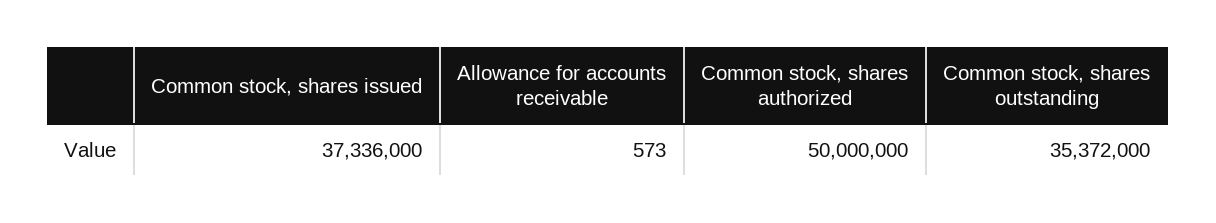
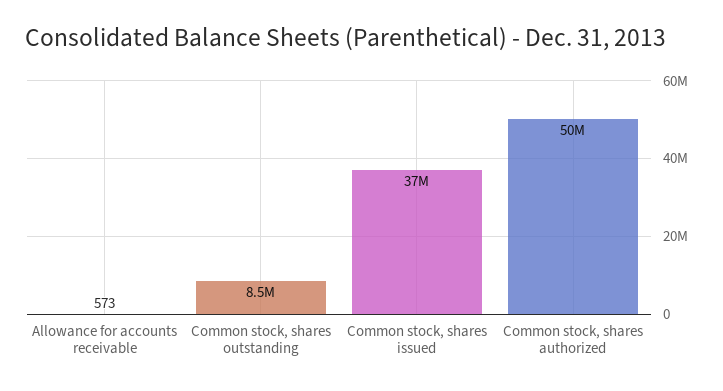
Common stock, shares outstanding: 35372000 -> 8500000

